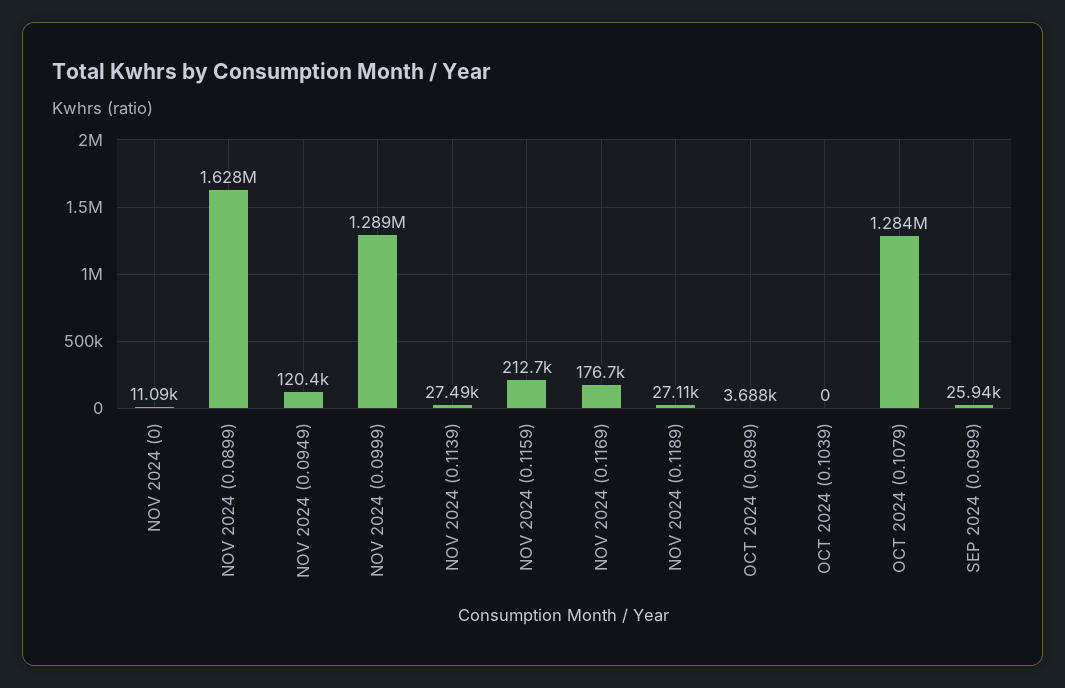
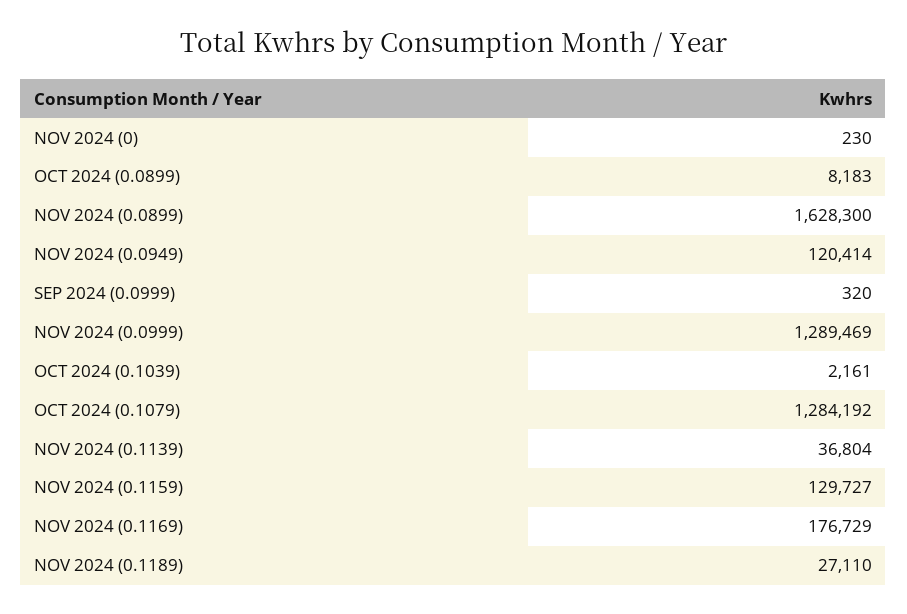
NOV 2024 (0): 11090 -> 230
NOV 2024 (0.1139): 27490 -> 36804
NOV 2024 (0.1159): 212700 -> 129727
OCT 2024 (0.0899): 3688 -> 8183
OCT 2024 (0.1039): 0 -> 2161
SEP 2024 (0.0999): 25940 -> 320

